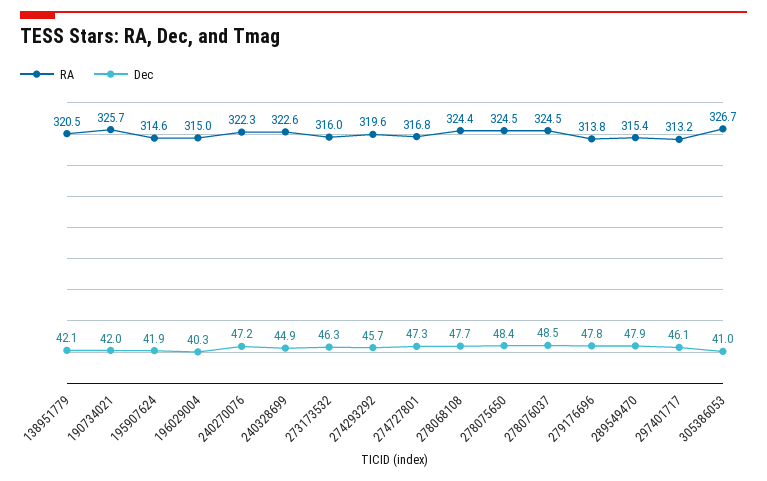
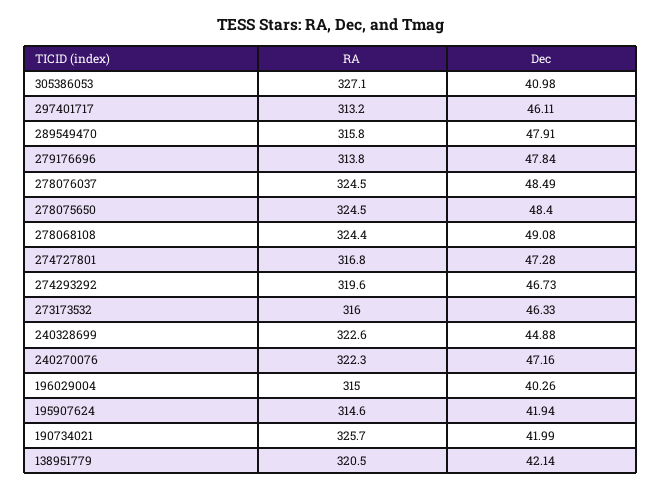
Dec, 274293292: 45.7 -> 46.73
Dec, 278068108: 47.7 -> 49.08
RA, 289549470: 315.4 -> 315.8
RA, 305386053: 326.7 -> 327.1

